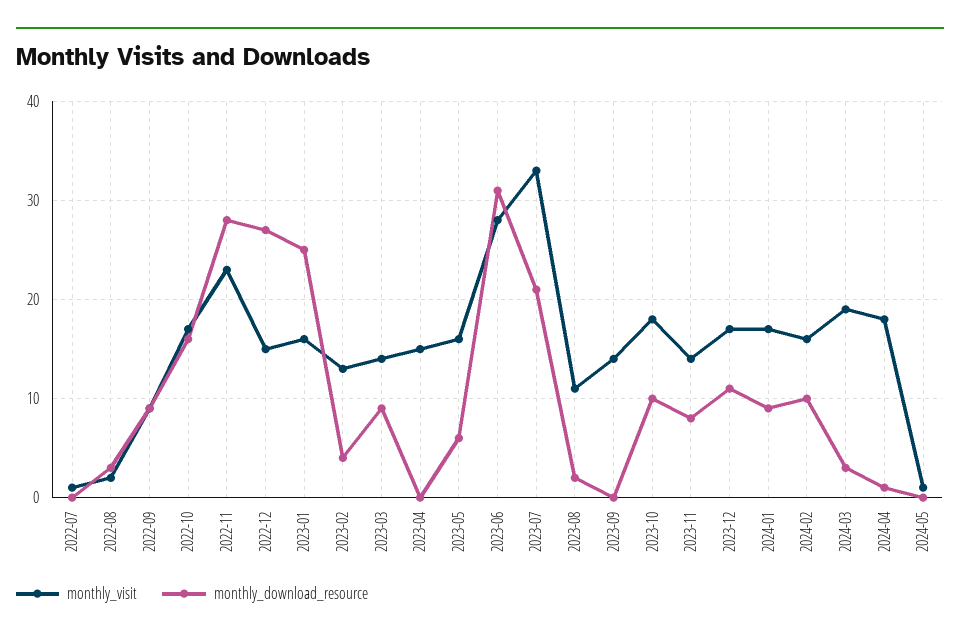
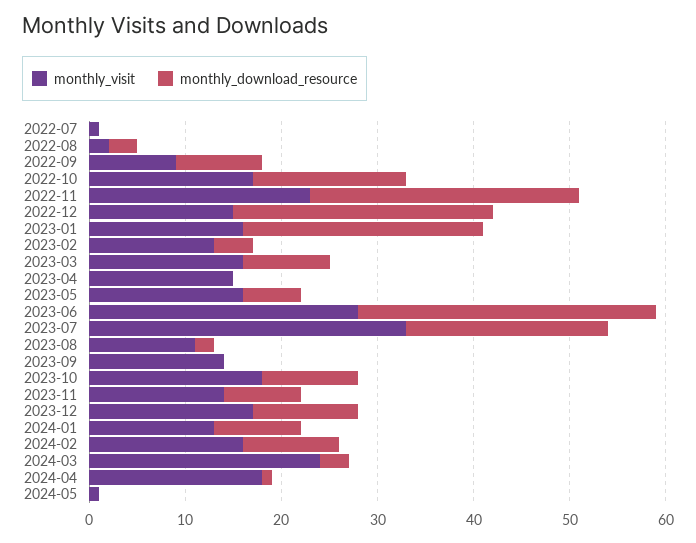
monthly_visit, 2023-03: 14 -> 16
monthly_visit, 2024-01: 17 -> 13
monthly_visit, 2024-03: 19 -> 24

